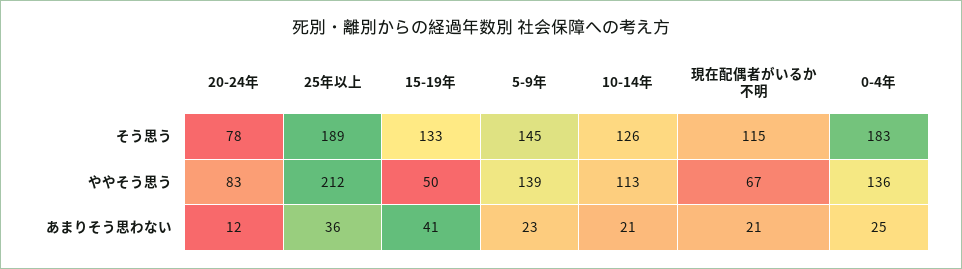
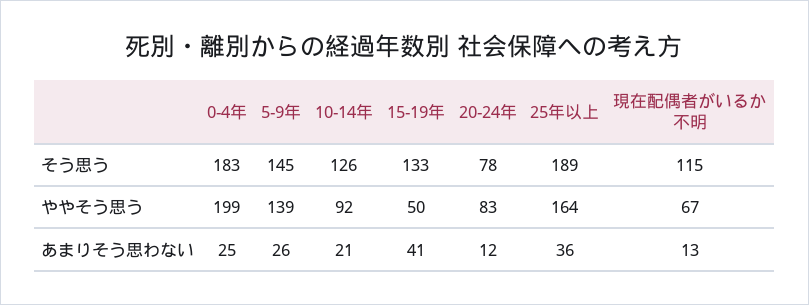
25年以上, ややそう思う: 212 -> 164
10-14年, ややそう思う: 113 -> 92
0-4年, ややそう思う: 136 -> 199
5-9年, あまりそう思わない: 23 -> 26
現在配偶者がいるか不明, あまりそう思わない: 21 -> 13

